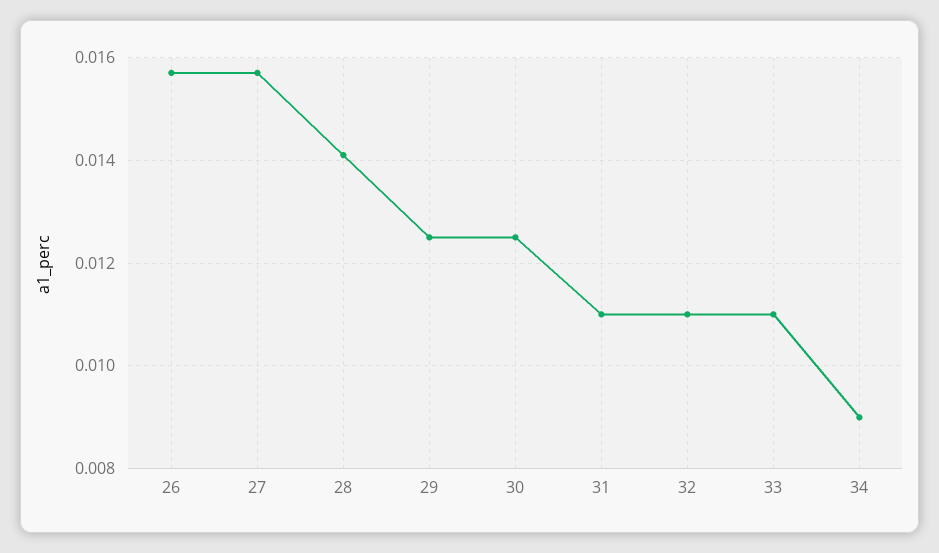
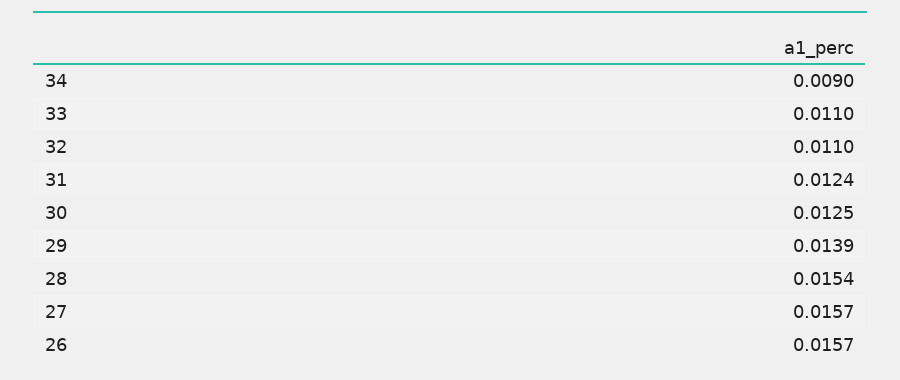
28: 0.014 -> 0.0154
29: 0.0125 -> 0.0139
31: 0.011 -> 0.0124

